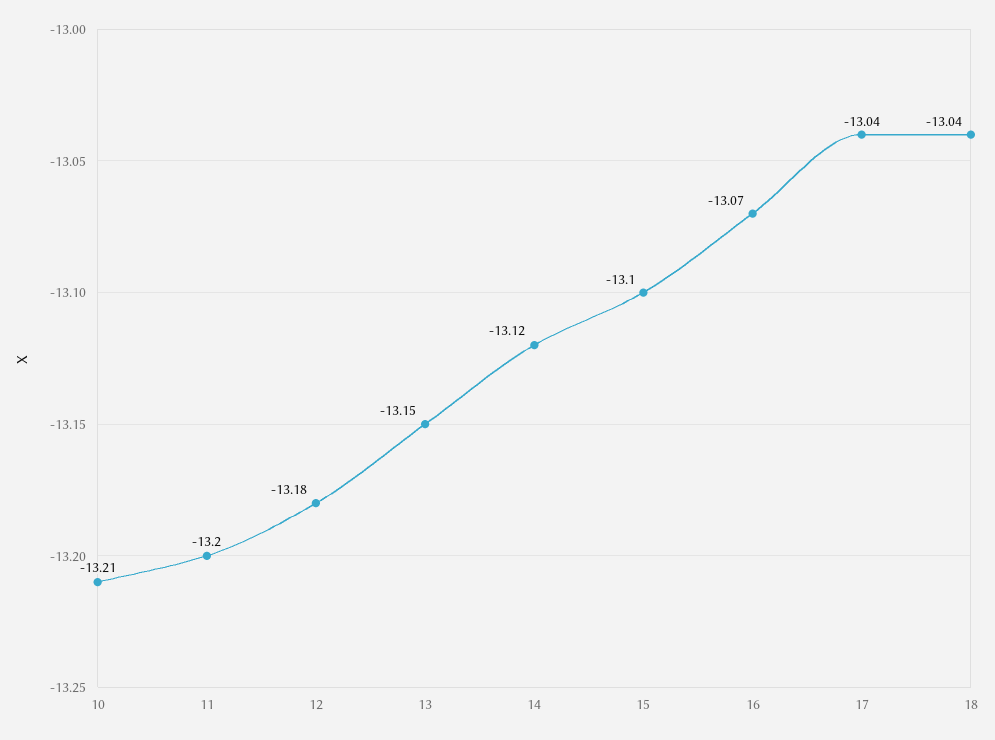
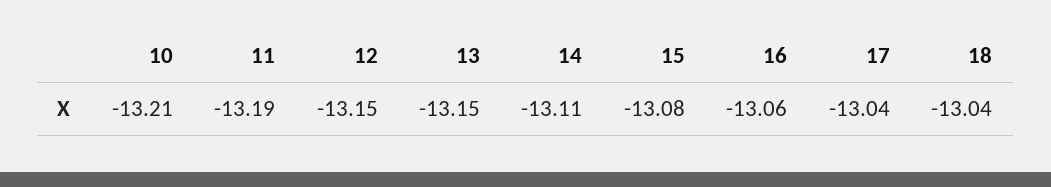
11: -13.2 -> -13.19
12: -13.18 -> -13.15
14: -13.12 -> -13.11
15: -13.1 -> -13.08
16: -13.07 -> -13.06

